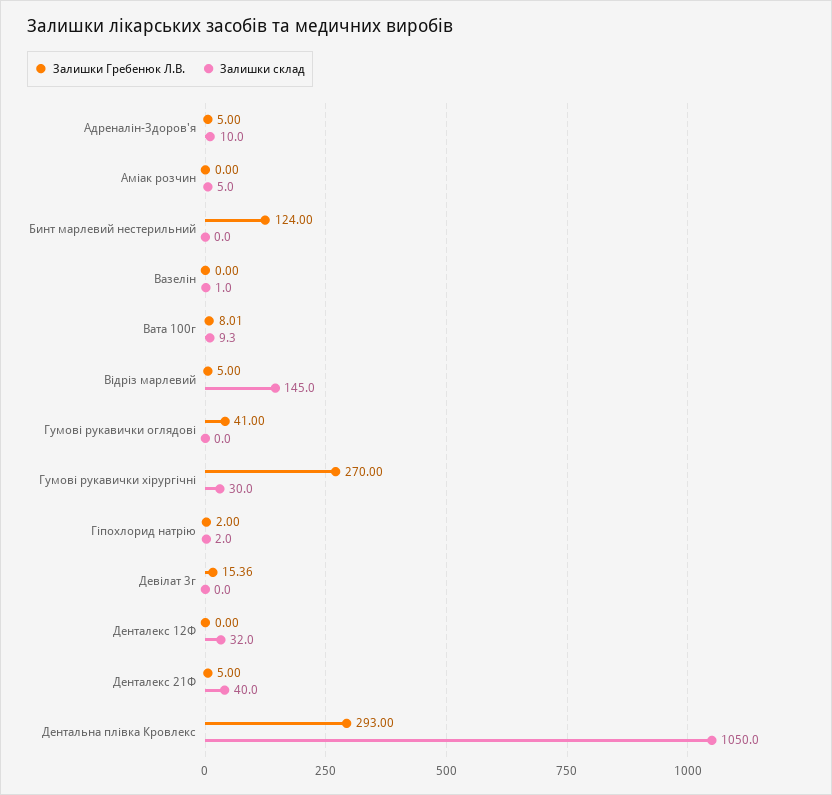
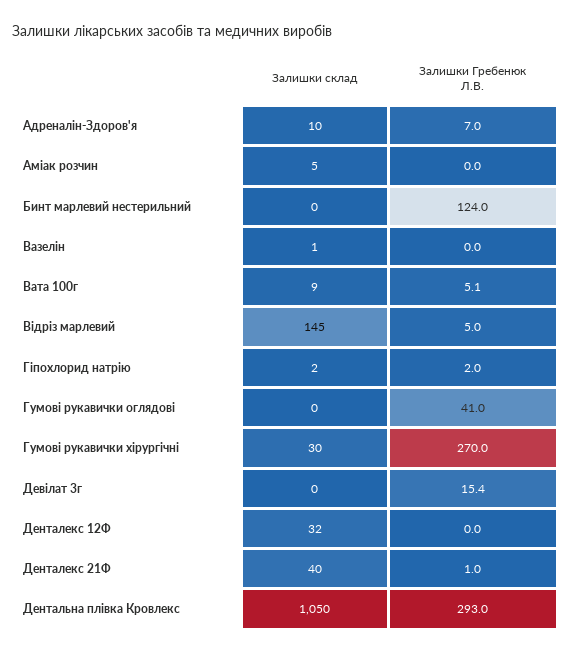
Залишки Гребенюк Л.В., Адреналін-Здоров'я: 5 -> 7
Залишки Гребенюк Л.В., Вата 100г: 8.01 -> 5.1
Залишки Гребенюк Л.В., Денталекс 21Ф: 5 -> 1

